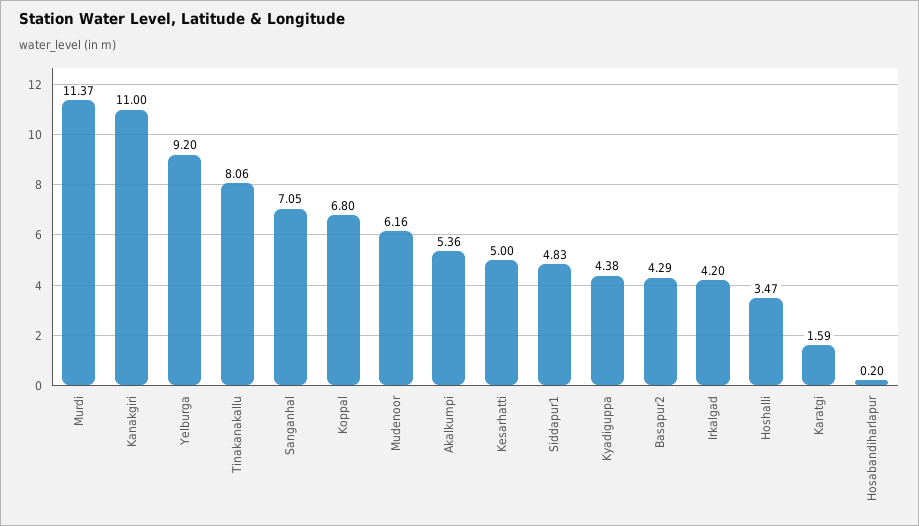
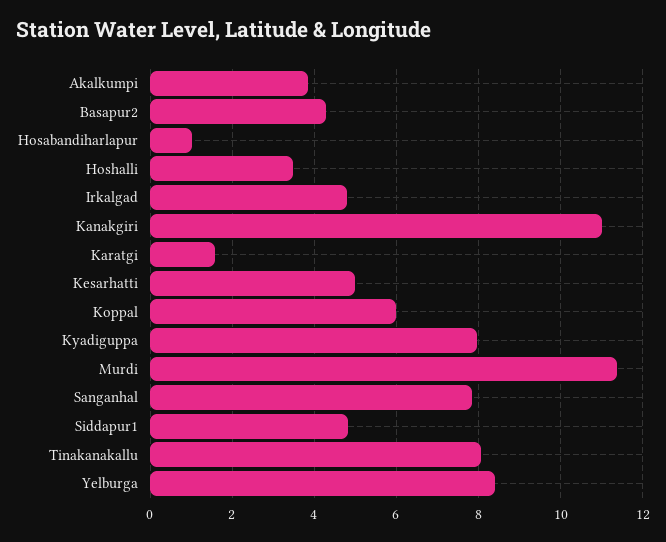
Yelburga: 9.2 -> 8.4
Sanganhal: 7.05 -> 7.8
Koppal: 6.8 -> 6
Mudenoor: 6.16 -> none
Akalkumpi: 5.36 -> 3.8
Kyadiguppa: 4.38 -> 8
Irkalgad: 4.2 -> 4.8
Hosabandiharlapur: 0.2 -> 1

